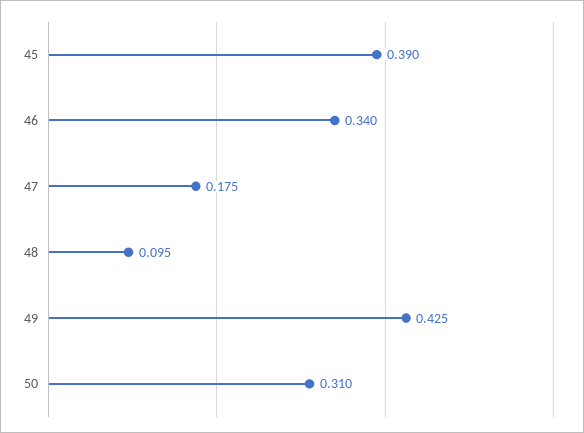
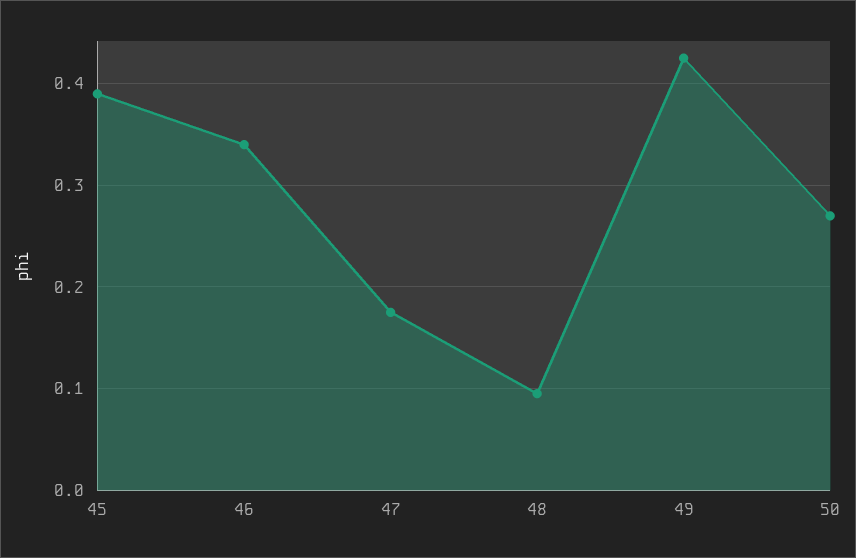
50: 0.31 -> 0.27

